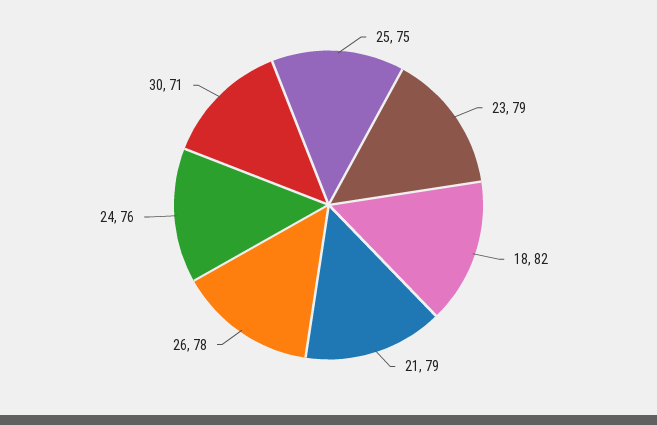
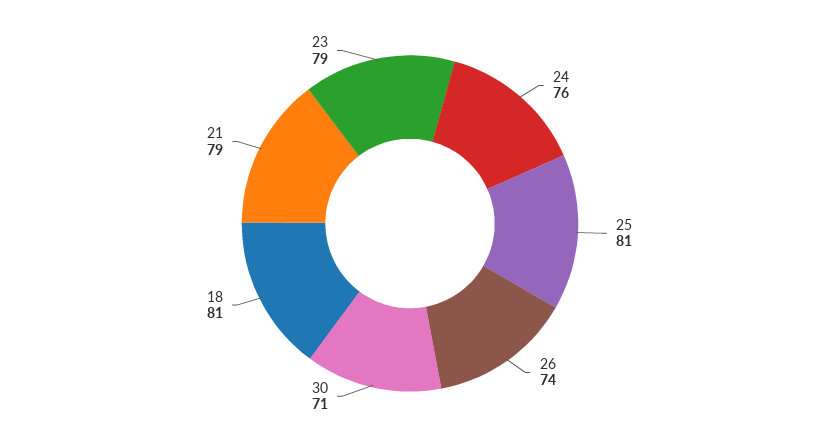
25: 75 -> 81
18: 82 -> 81
26: 78 -> 74

